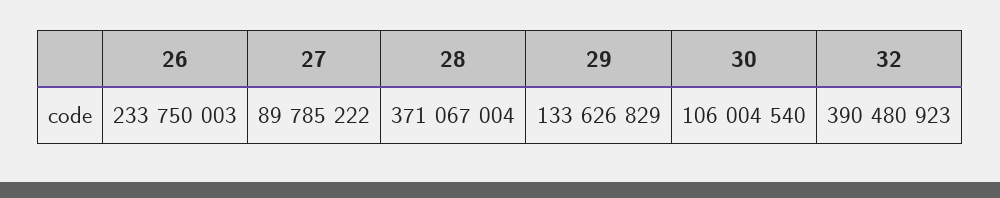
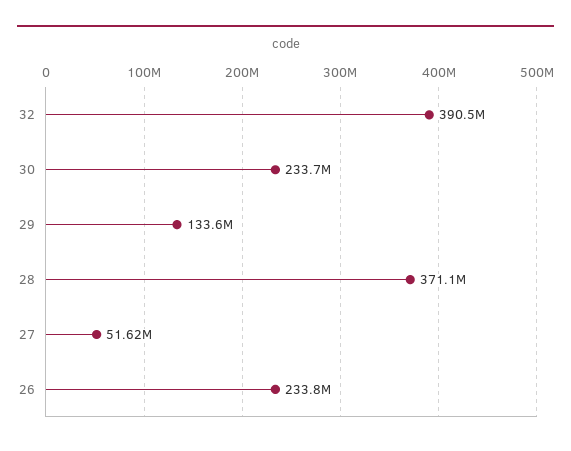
27: 89785222 -> 51620000
30: 106004540 -> 233700000

